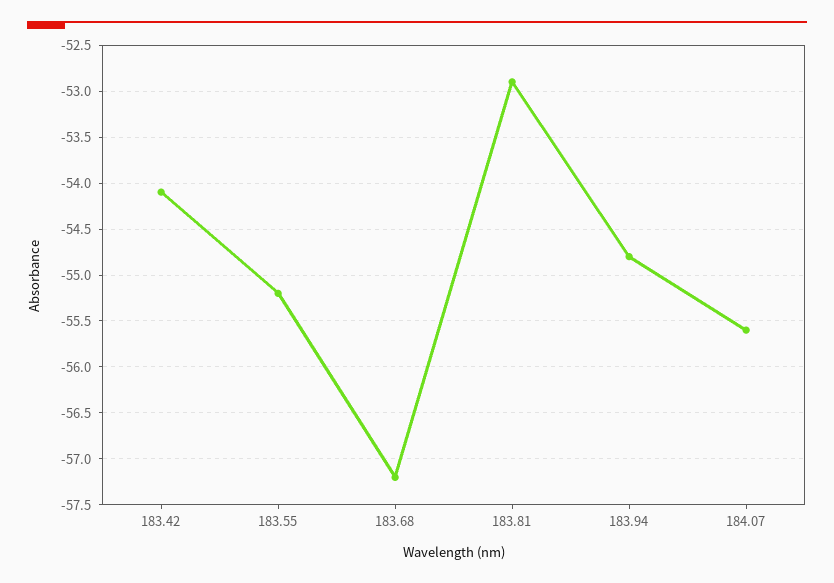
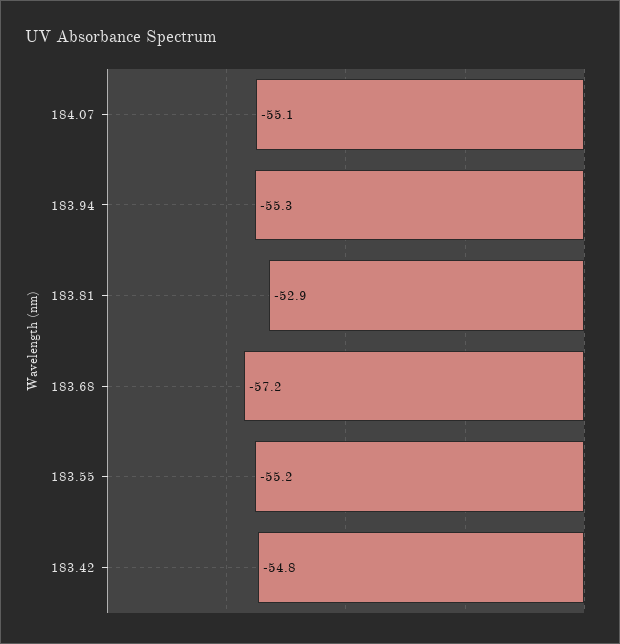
183.42: -54.1 -> -54.8
183.94: -54.8 -> -55.3
184.07: -55.6 -> -55.1

